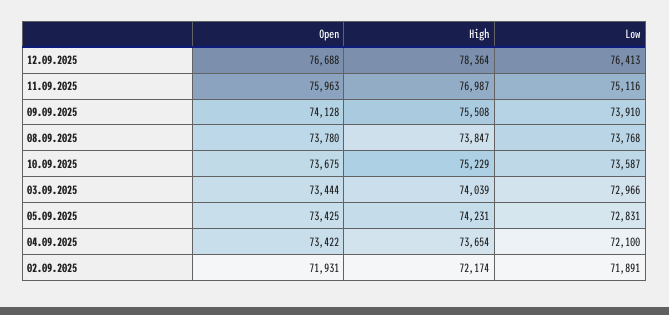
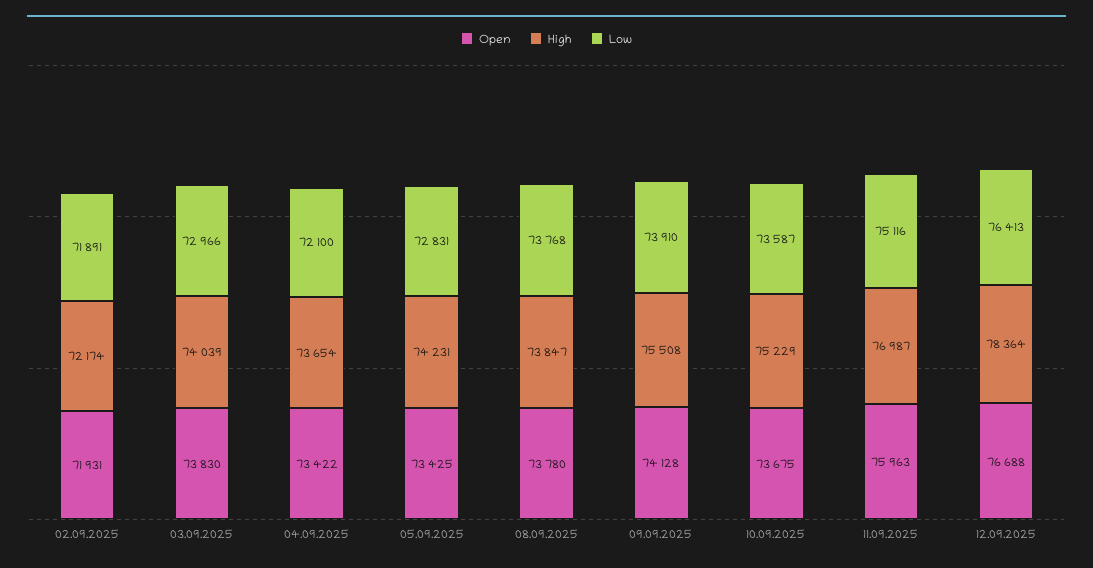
Open, 03.09.2025: 73444 -> 73830

